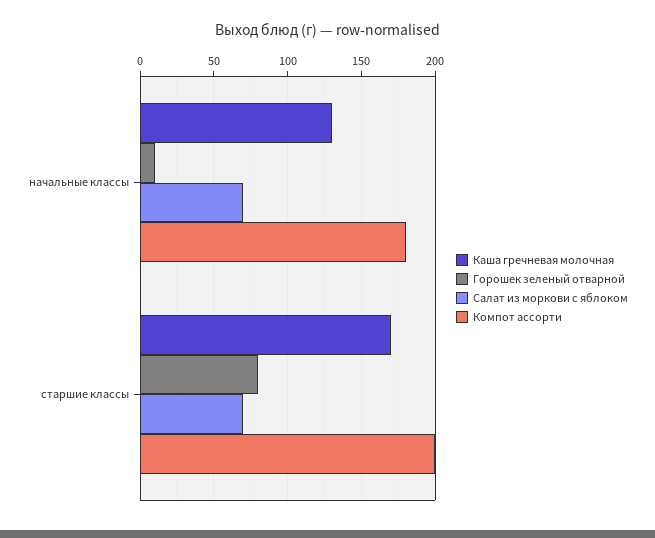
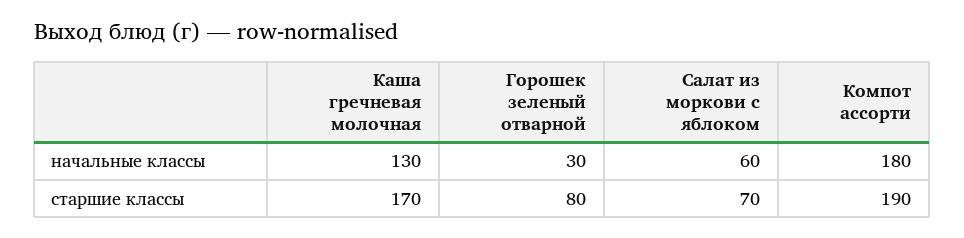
Горошек зеленый отварной, начальные классы: 10 -> 30
Салат из моркови с яблоком, начальные классы: 70 -> 60
Компот ассорти, старшие классы: 200 -> 190

